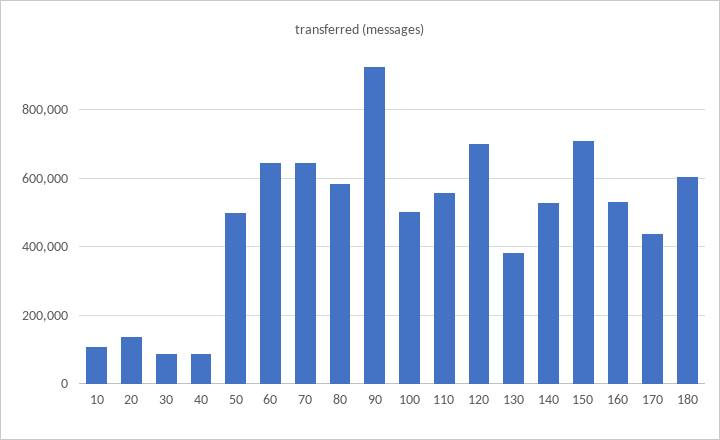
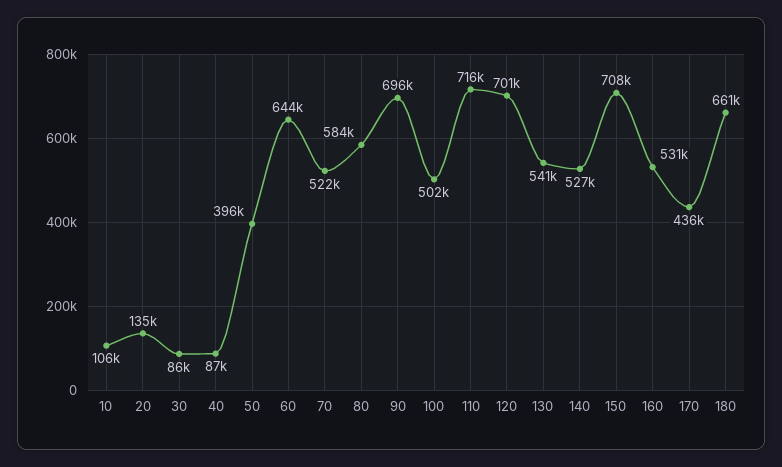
50: 500000 -> 396000
70: 640000 -> 522000
90: 920000 -> 696000
110: 560000 -> 716000
130: 380000 -> 541000
180: 600000 -> 661000

